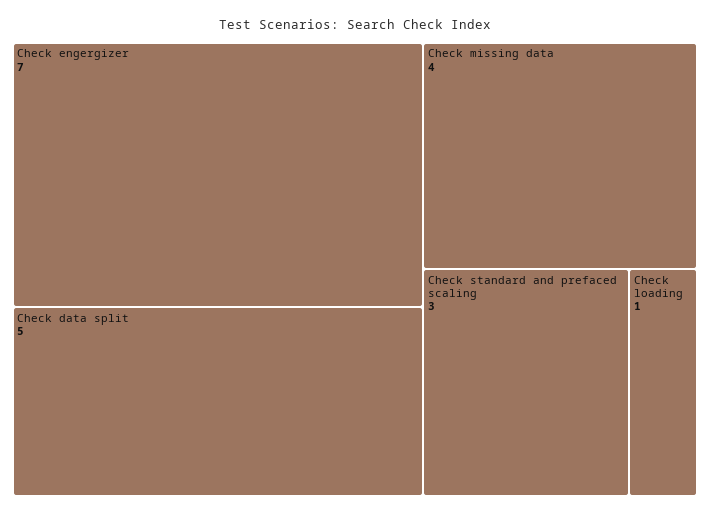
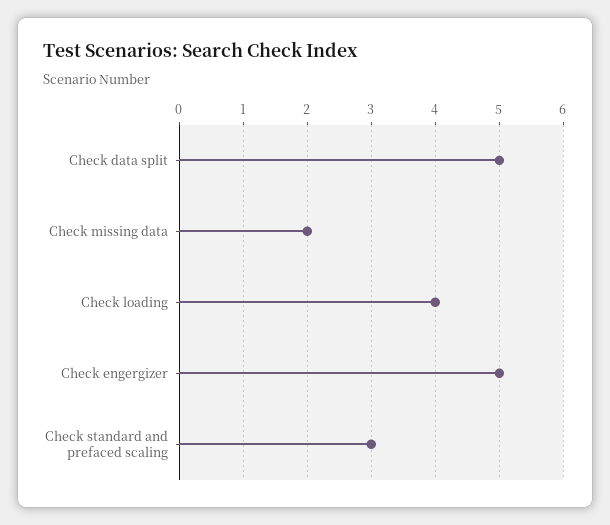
Check engergizer: 7 -> 5
Check missing data: 4 -> 2
Check loading: 1 -> 4

